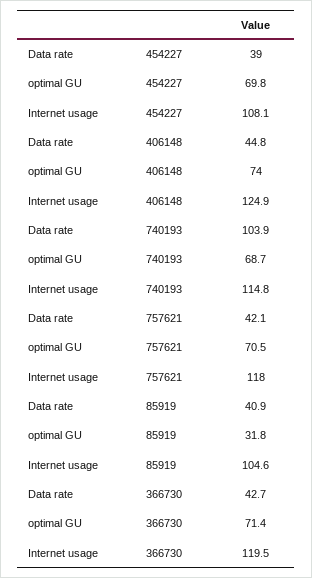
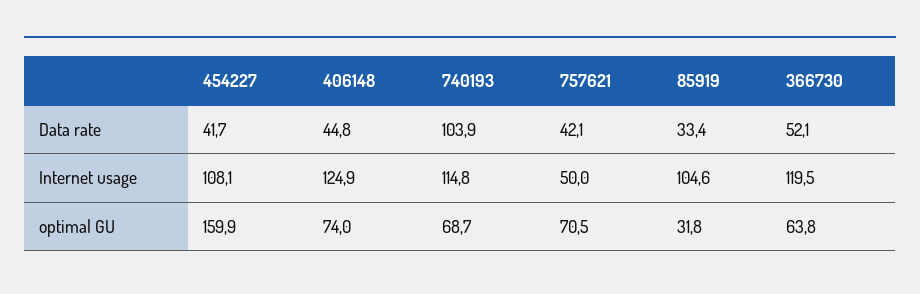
Data rate, 454227: 39 -> 41.7
optimal GU, 454227: 69.8 -> 159.9
Internet usage, 757621: 118 -> 50
Data rate, 85919: 40.9 -> 33.4
Data rate, 366730: 42.7 -> 52.1
optimal GU, 366730: 71.4 -> 63.8

